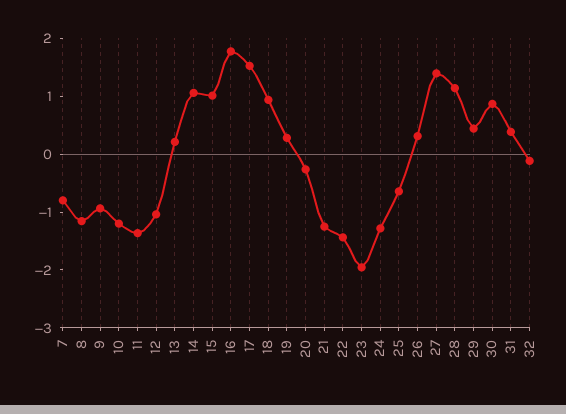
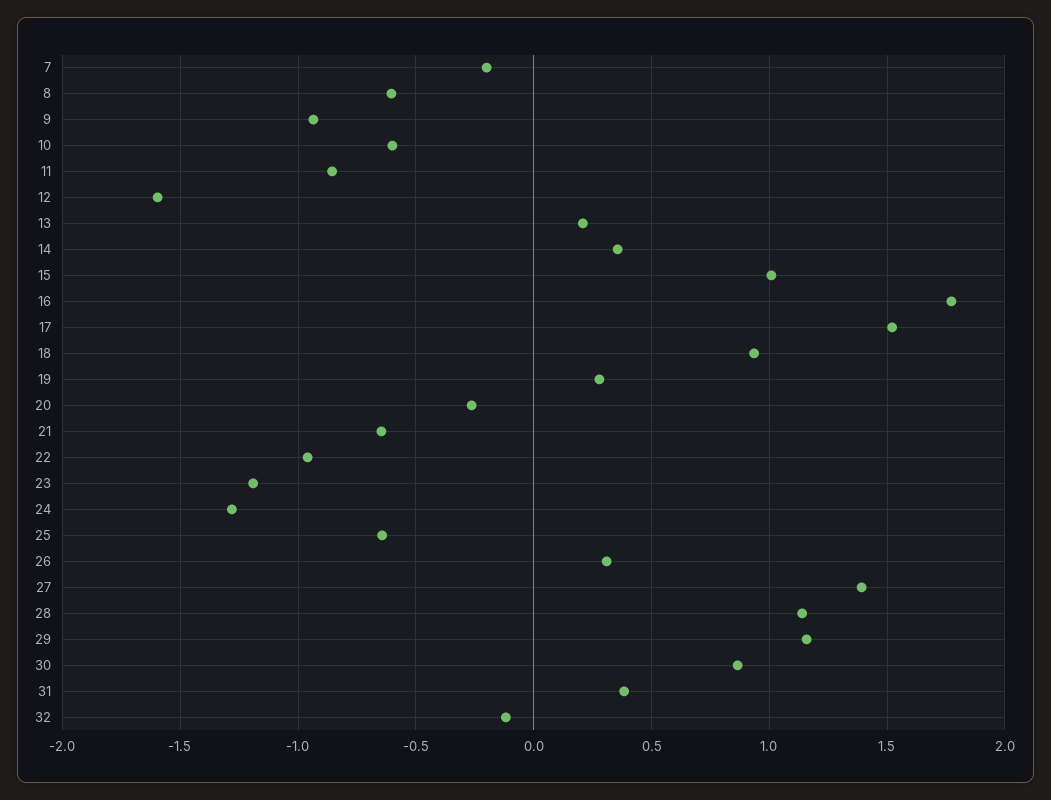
7: -0.8 -> -0.2
8: -1.2 -> -0.6
10: -1.2 -> -0.6
11: -1.4 -> -0.85
12: -1 -> -1.6
14: 1 -> 0.35
21: -1.2 -> -0.65
22: -1.4 -> -0.95
23: -2 -> -1.2
29: 0.4 -> 1.15

